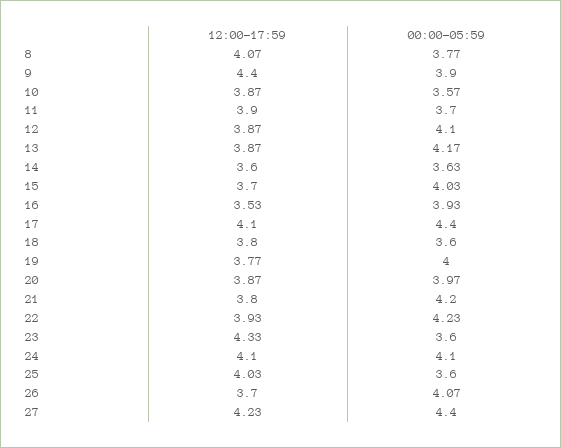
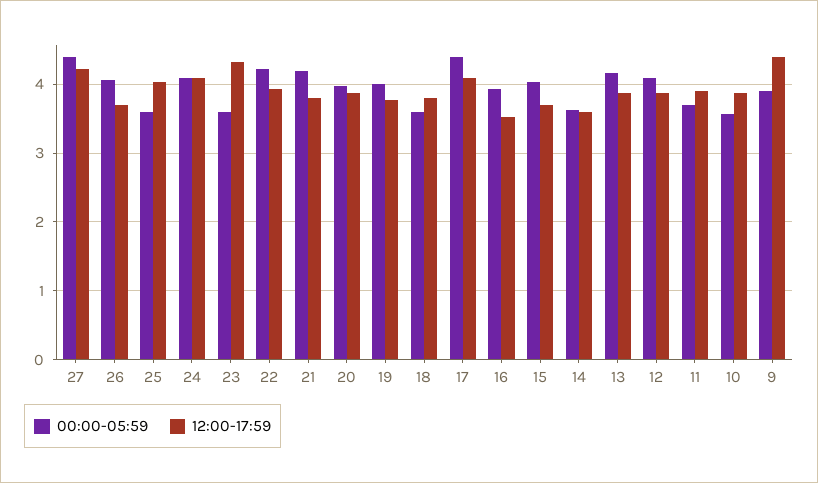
12:00-17:59, 8: 4.07 -> none
00:00-05:59, 8: 3.77 -> none

